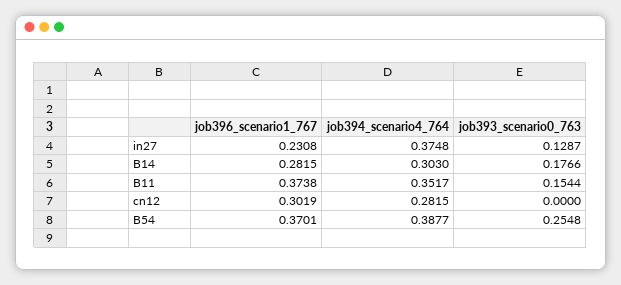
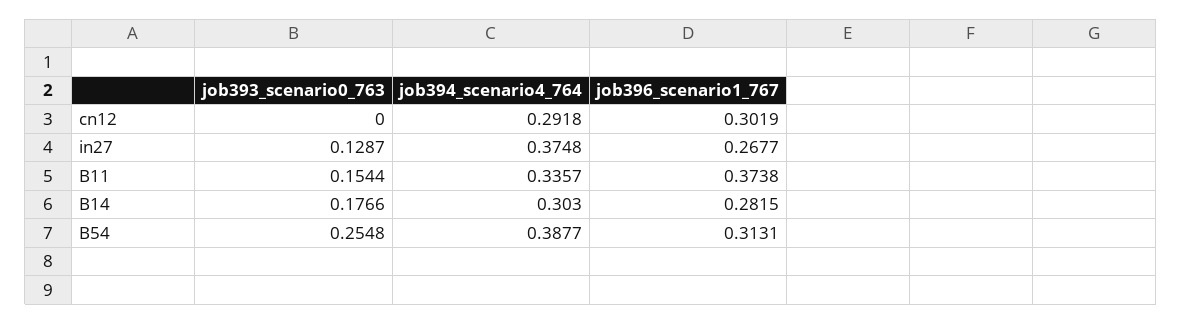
job396_scenario1_767, in27: 0.2308 -> 0.2677
job394_scenario4_764, B11: 0.3517 -> 0.3357
job394_scenario4_764, cn12: 0.2815 -> 0.2918
job396_scenario1_767, B54: 0.3701 -> 0.3131

